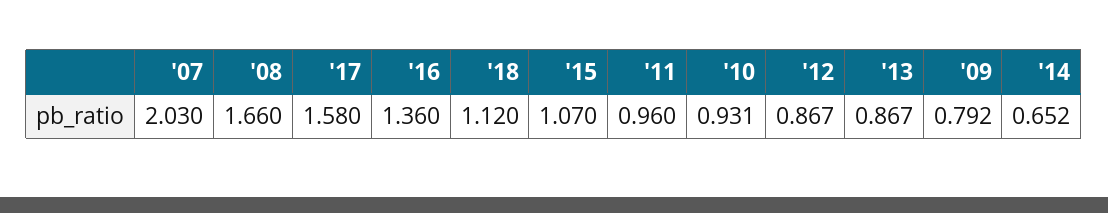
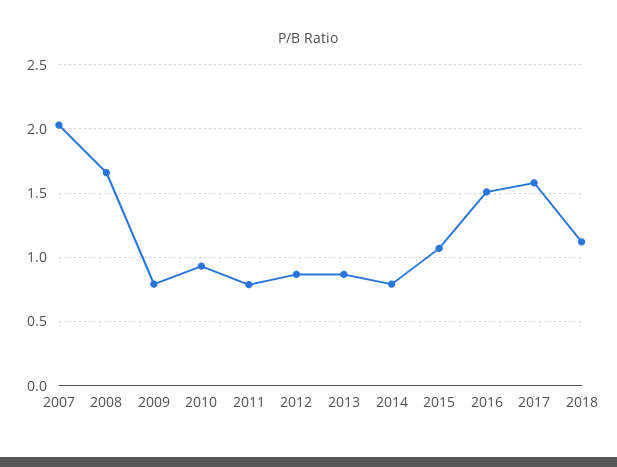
'16: 1.36 -> 1.5
'11: 0.96 -> 0.8
'14: 0.652 -> 0.8

